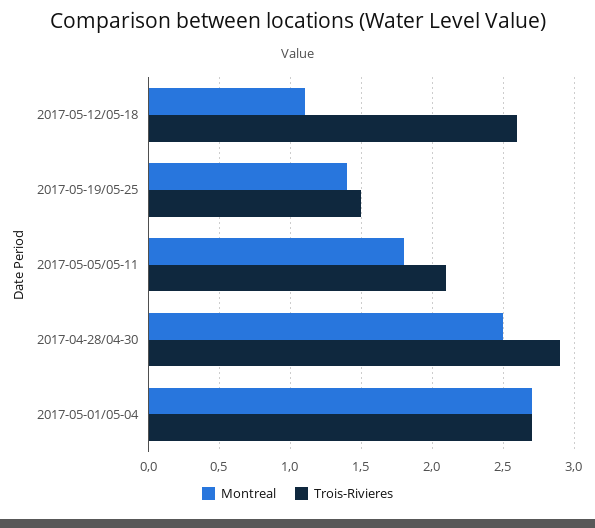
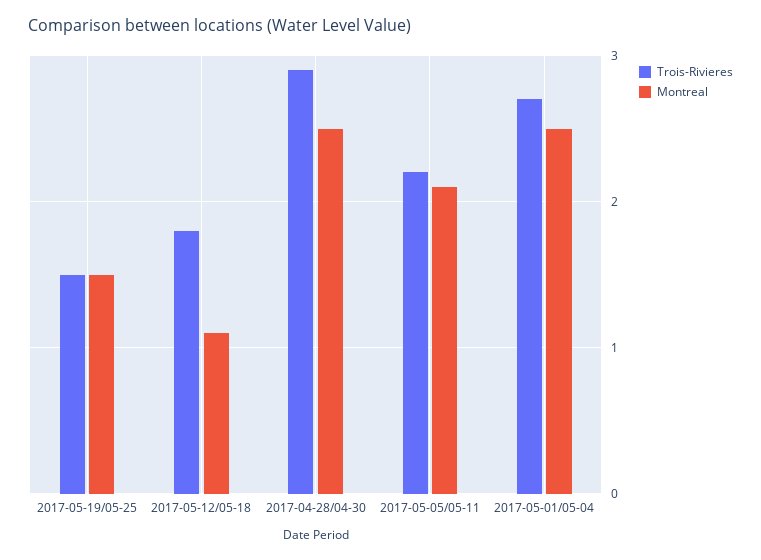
Trois-Rivieres, 2017-05-12/05-18: 2.6 -> 1.8
Montreal, 2017-05-19/05-25: 1.4 -> 1.5
Montreal, 2017-05-05/05-11: 1.8 -> 2.1
Trois-Rivieres, 2017-05-05/05-11: 2.1 -> 2.2
Montreal, 2017-05-01/05-04: 2.7 -> 2.5

